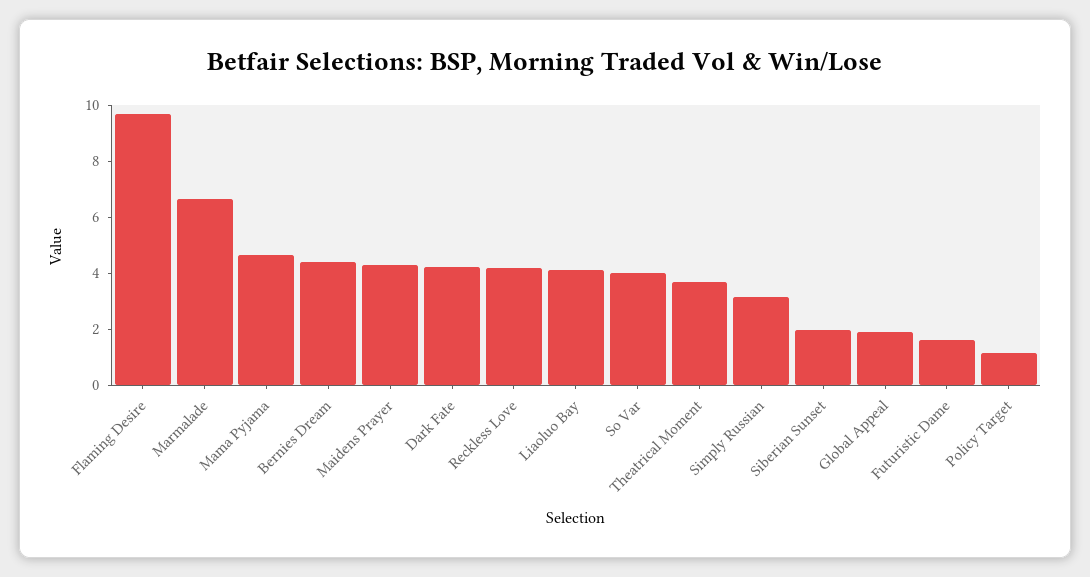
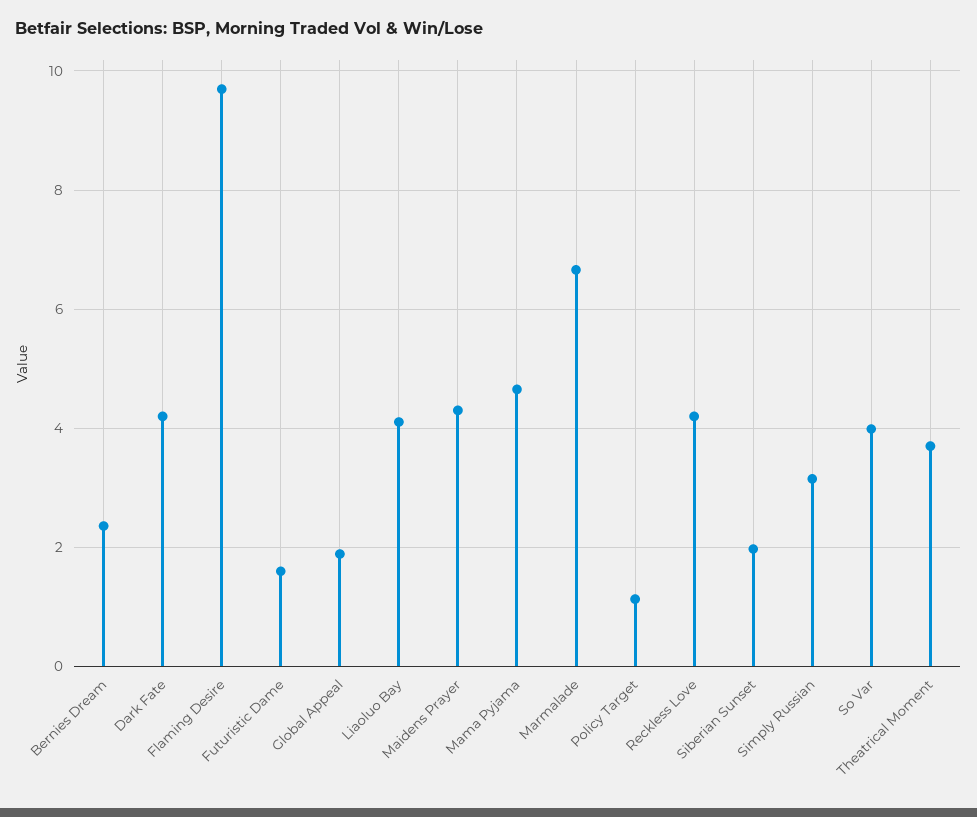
Bernies Dream: 4.5 -> 2.4

